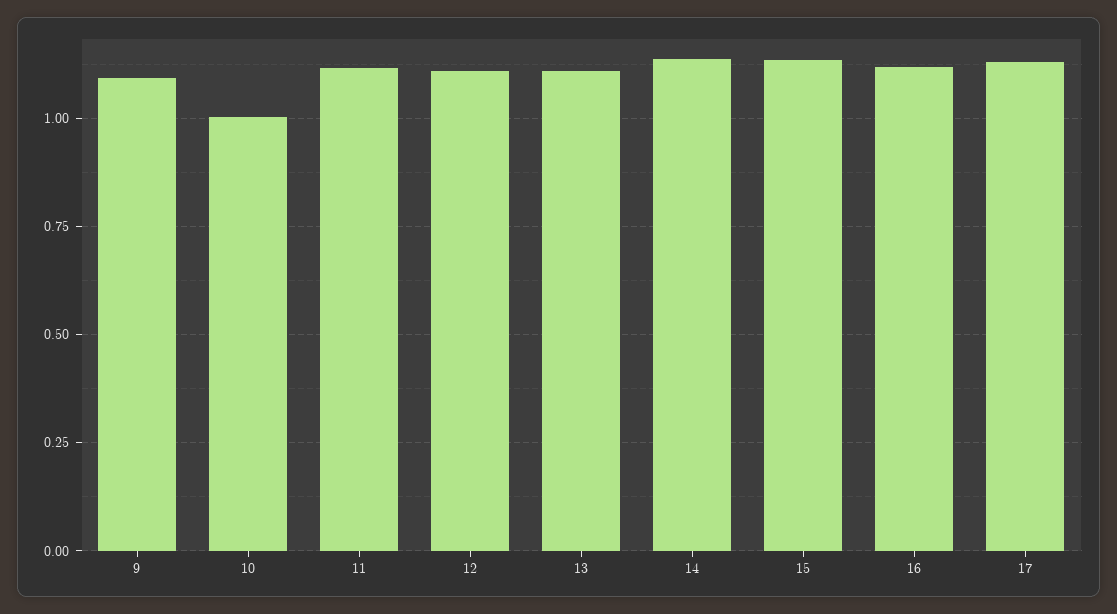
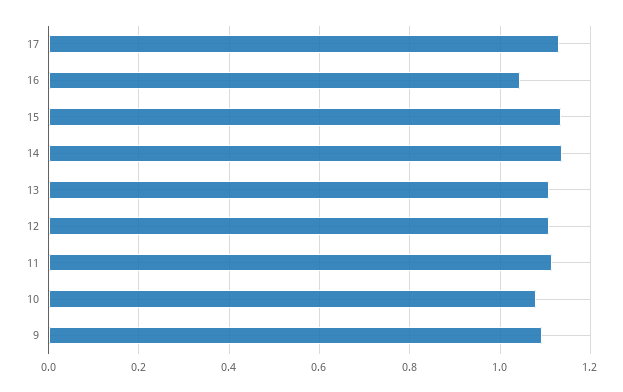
10: 1 -> 1.08
16: 1.125 -> 1.04

